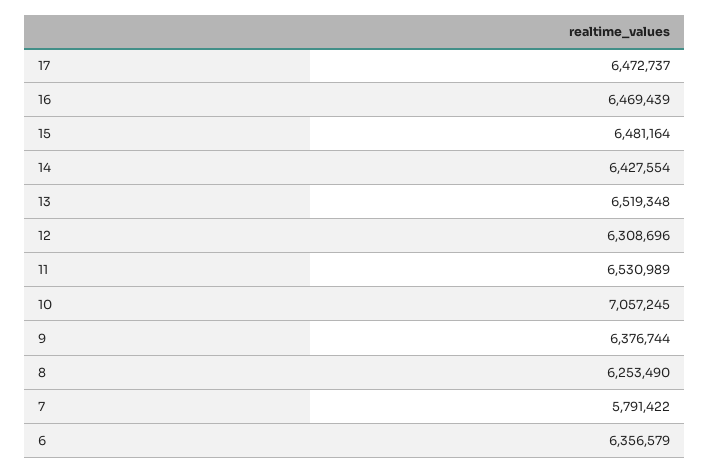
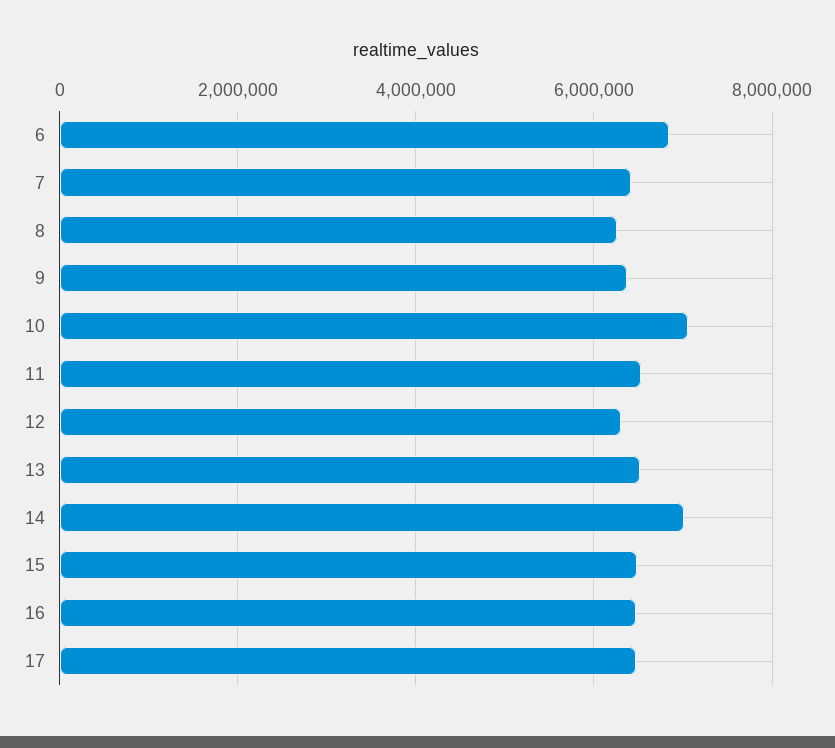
14: 6427554 -> 7000000
7: 5791422 -> 6400000
6: 6356579 -> 6800000

